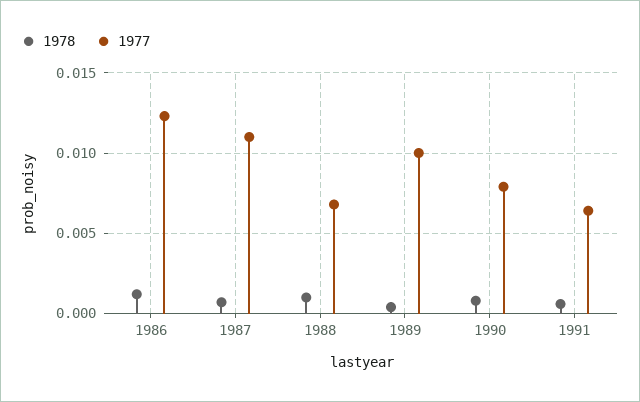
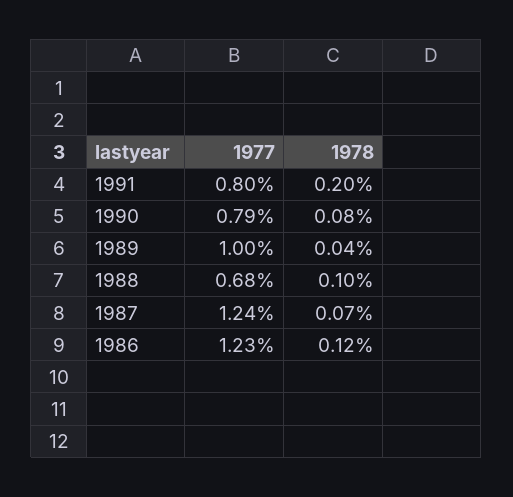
1977, 1987: 0.011 -> 0.0124
1978, 1991: 0.0005 -> 0.002
1977, 1991: 0.0065 -> 0.008

